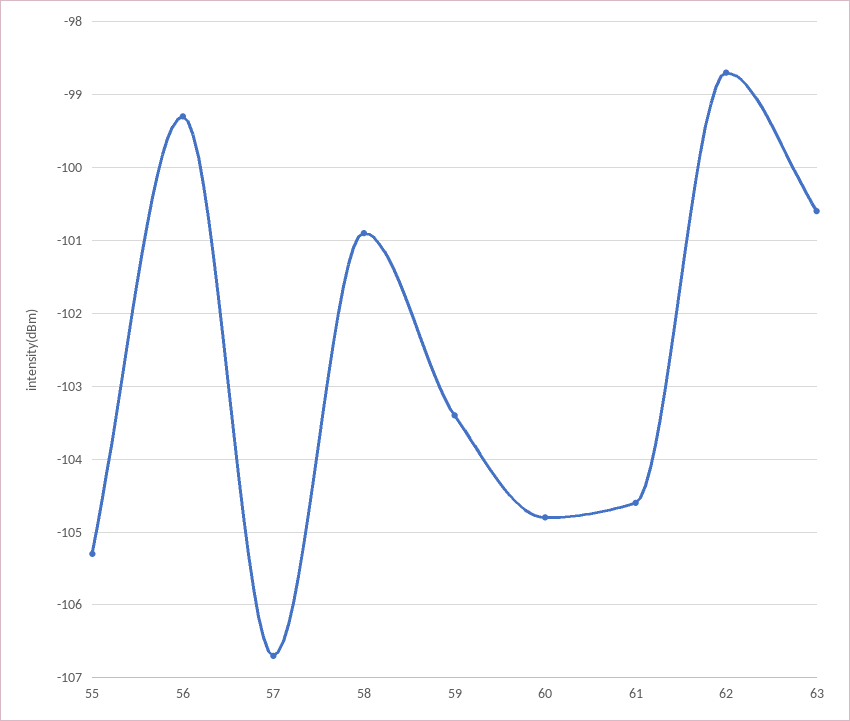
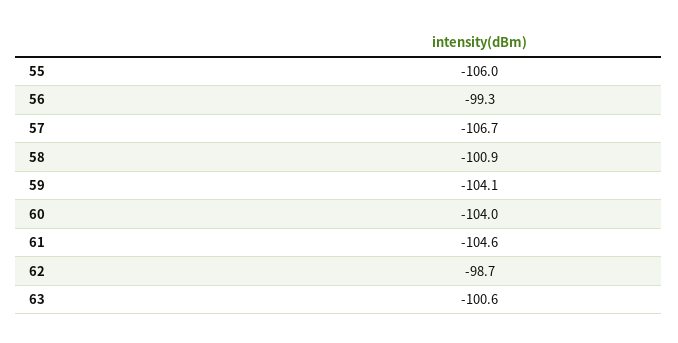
55: -105.3 -> -106
59: -103.4 -> -104.1
60: -104.8 -> -104

